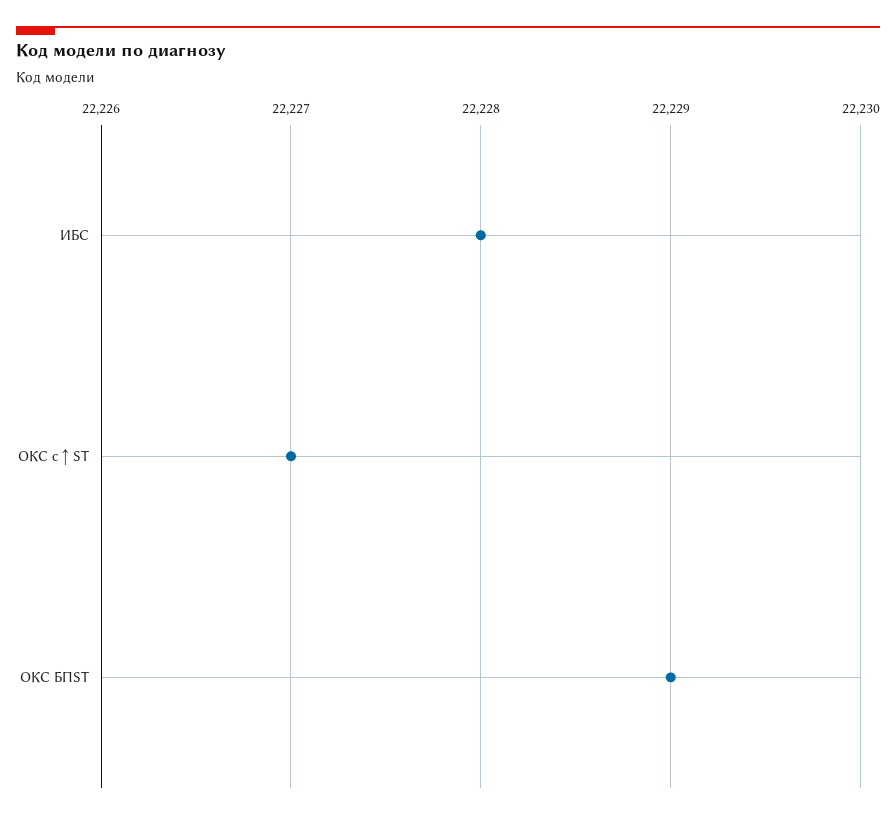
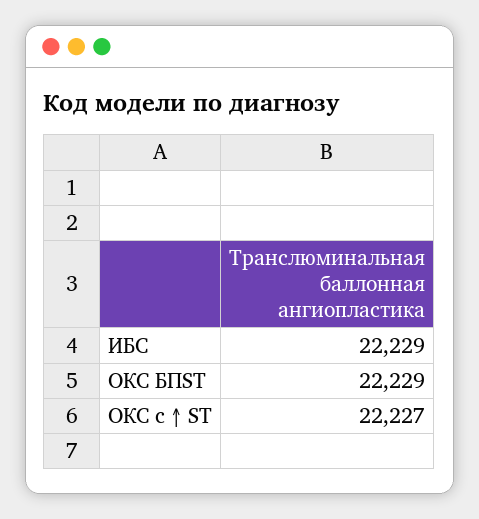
ИБС: 22228 -> 22229

